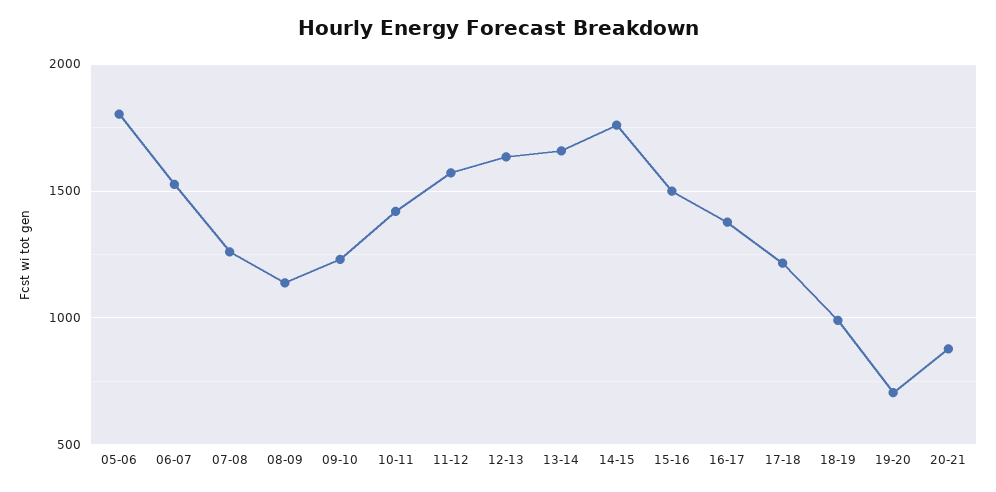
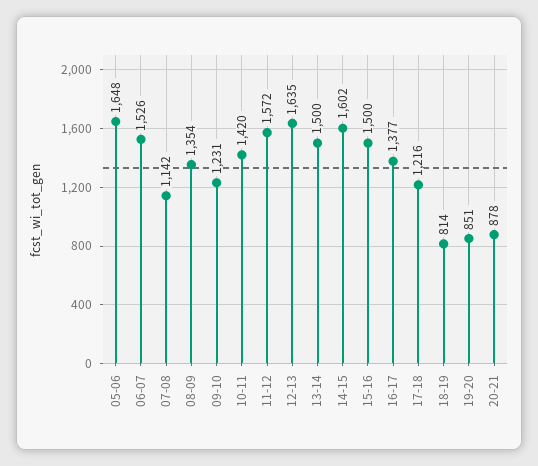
05-06: 1800 -> 1648
07-08: 1250 -> 1142
08-09: 1150 -> 1354
13-14: 1650 -> 1500
14-15: 1750 -> 1602
18-19: 1000 -> 814
19-20: 700 -> 851

